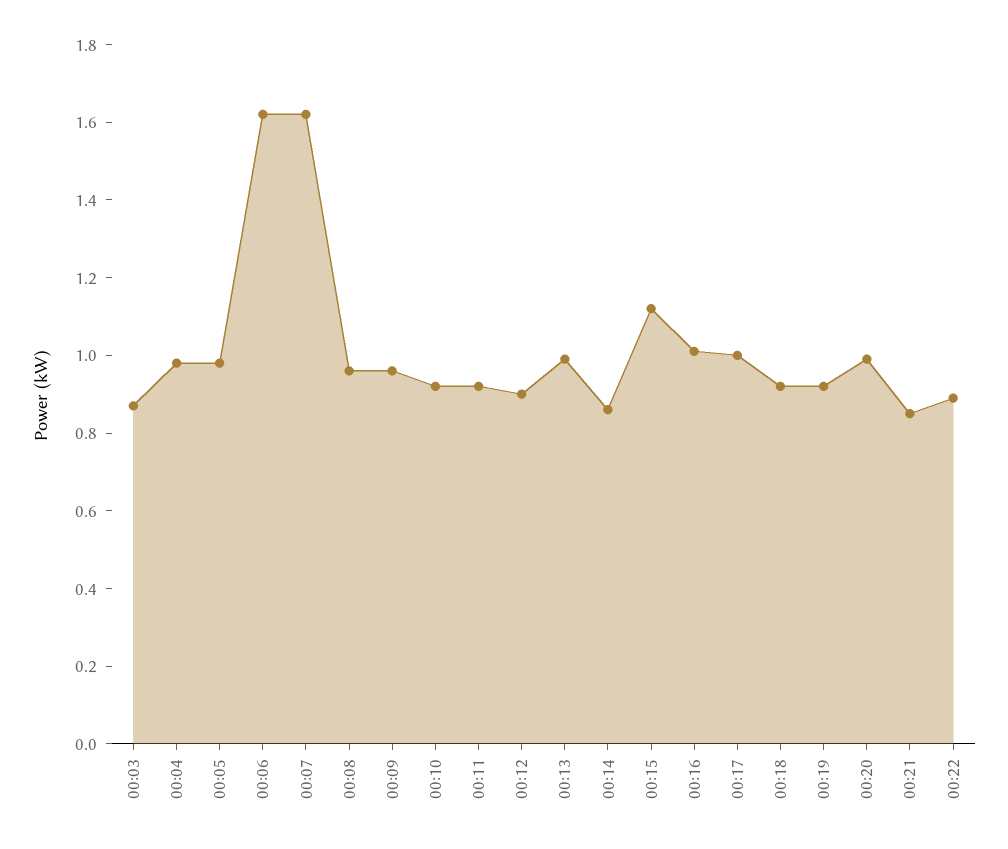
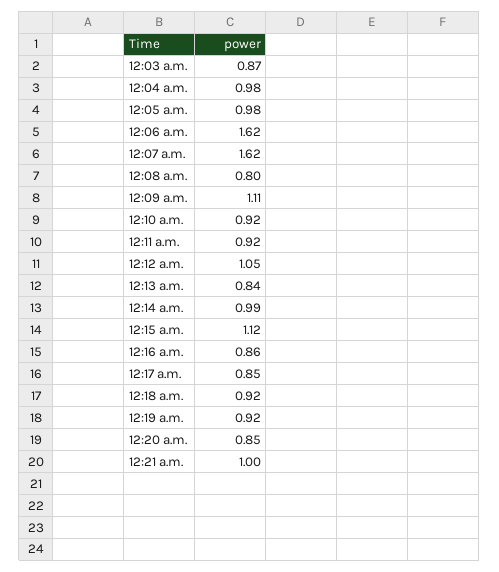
00:08: 0.95 -> 0.8
00:09: 0.95 -> 1.11
00:12: 0.9 -> 1.05
00:13: 1 -> 0.84
00:14: 0.85 -> 0.99
00:16: 1 -> 0.86
00:17: 1 -> 0.85
00:20: 1 -> 0.85
00:21: 0.85 -> 1
00:22: 0.9 -> none

